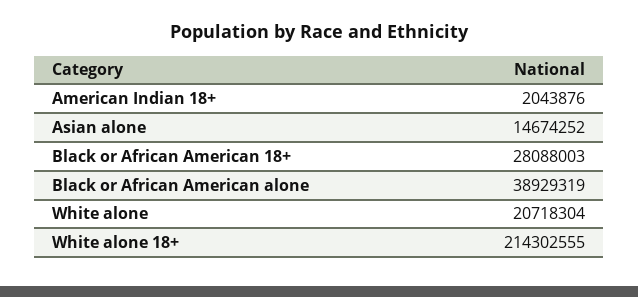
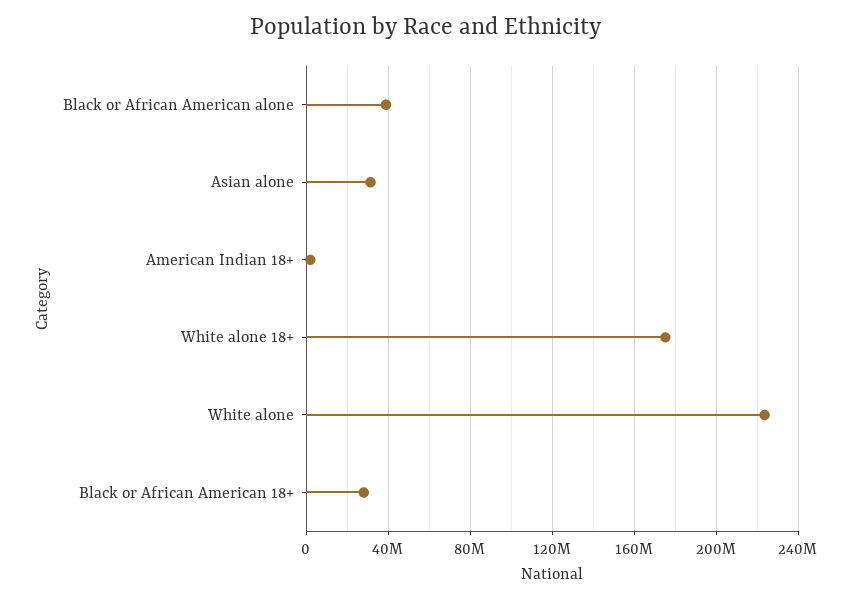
Asian alone: 14674252 -> 30000000
White alone: 20718304 -> 225000000
White alone 18+: 214302555 -> 175000000

